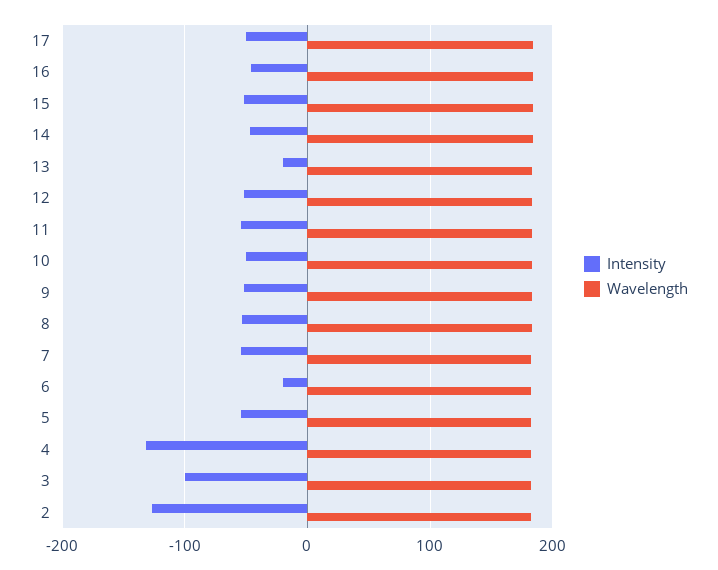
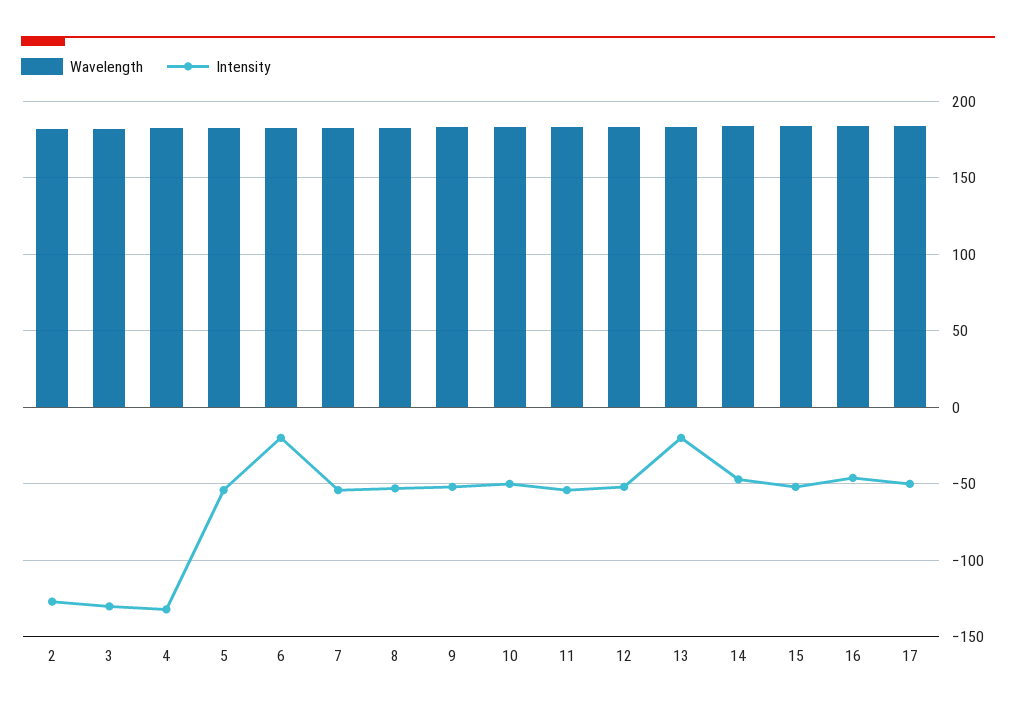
Intensity, 3: -100 -> -130

